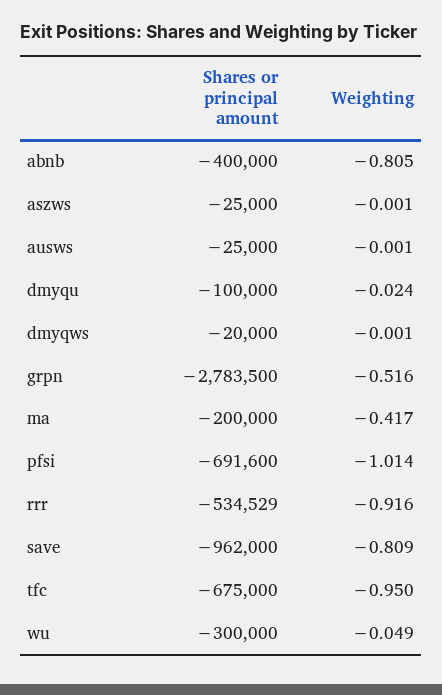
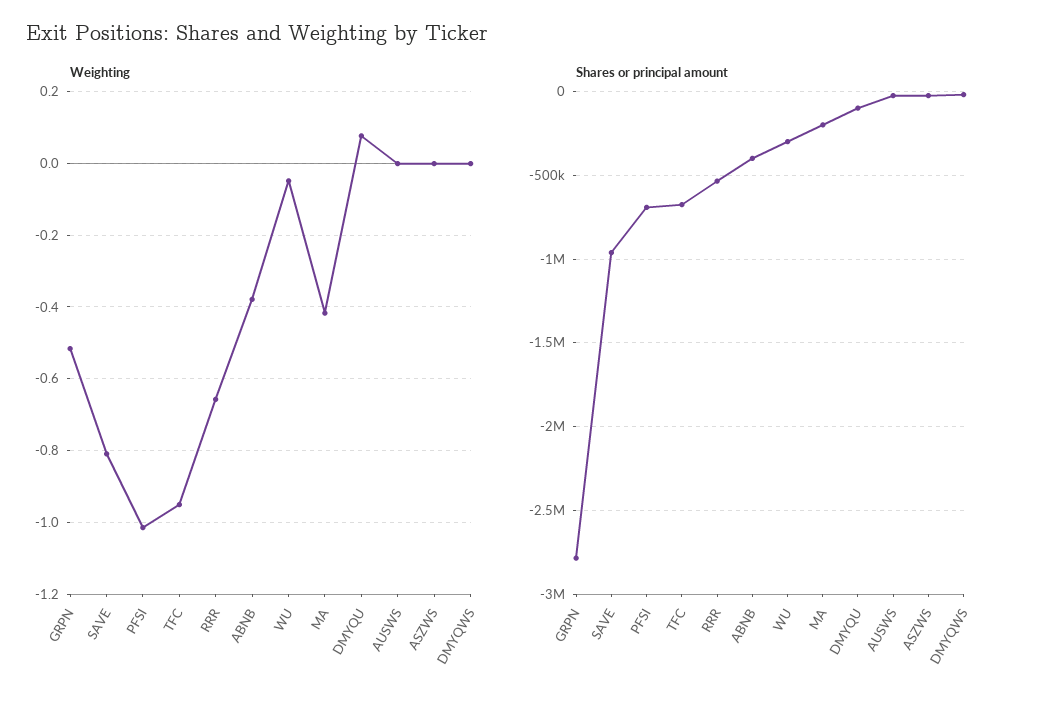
Weighting, abnb: -0.805 -> -0.38
Weighting, dmyqu: -0.024 -> 0.08
Weighting, rrr: -0.916 -> -0.66

